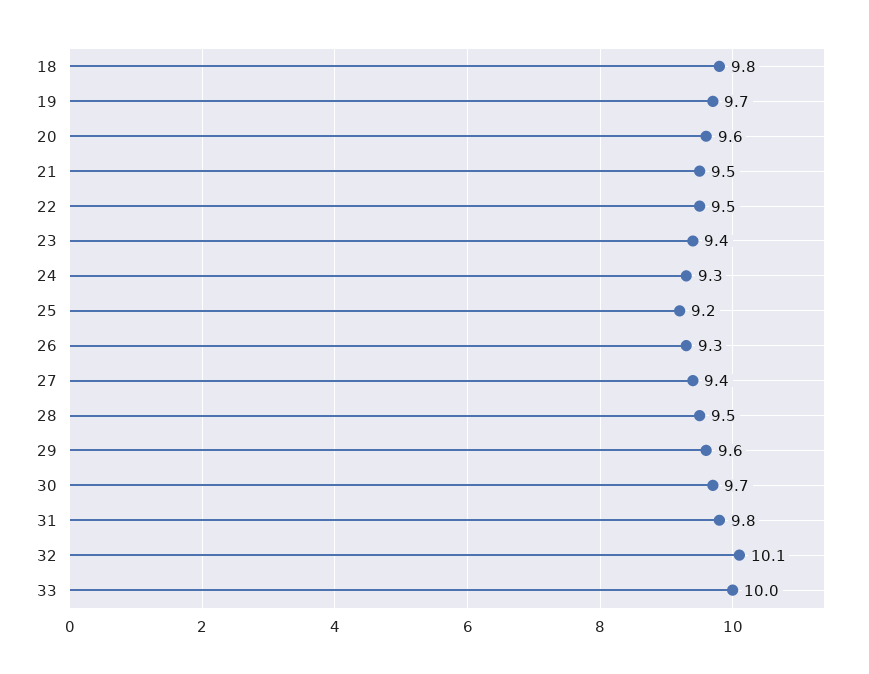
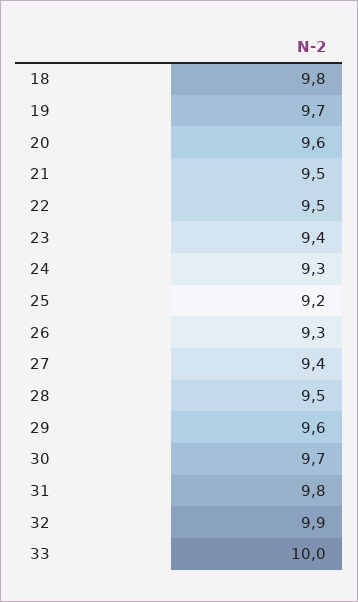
32: 10.1 -> 9.9

